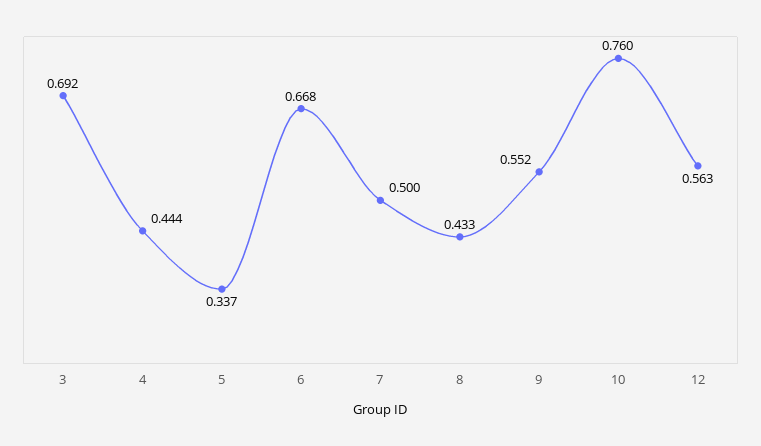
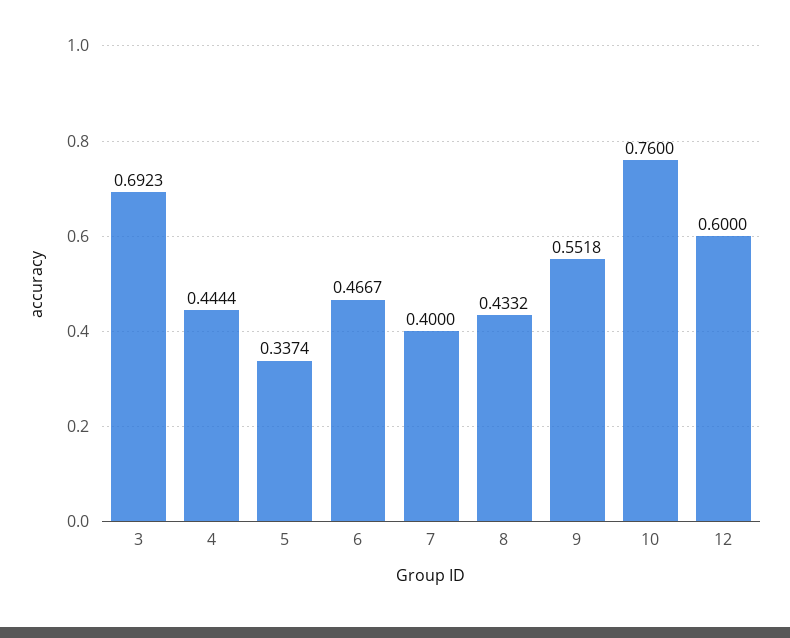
6: 0.668 -> 0.4667
7: 0.5 -> 0.4
12: 0.563 -> 0.6

